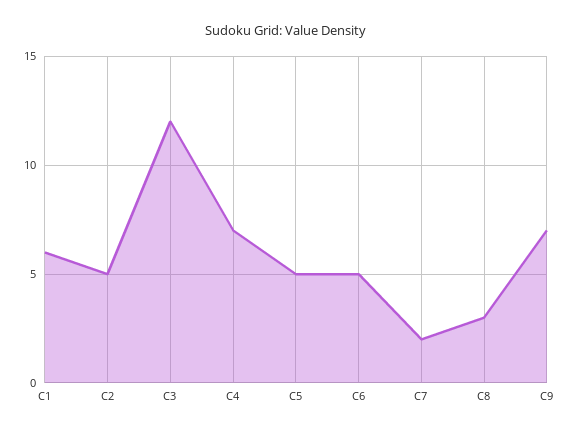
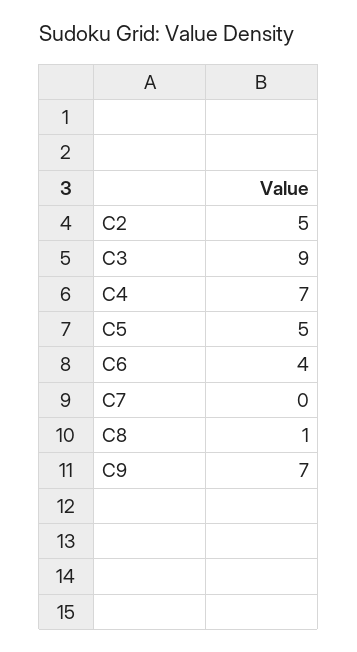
C1: 6 -> none
C3: 12 -> 9
C6: 5 -> 4
C7: 2 -> 0
C8: 3 -> 1

